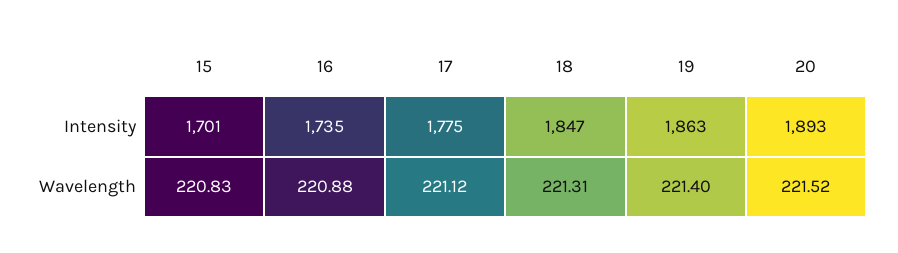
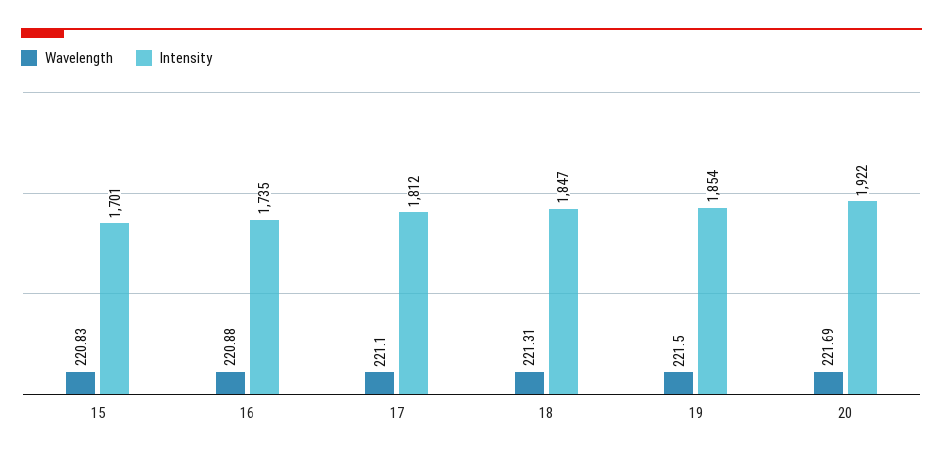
Intensity, 17: 1775 -> 1812
Intensity, 19: 1863 -> 1854
Intensity, 20: 1893 -> 1922
Wavelength, 17: 221.12 -> 221.1
Wavelength, 19: 221.4 -> 221.5
Wavelength, 20: 221.52 -> 221.69

